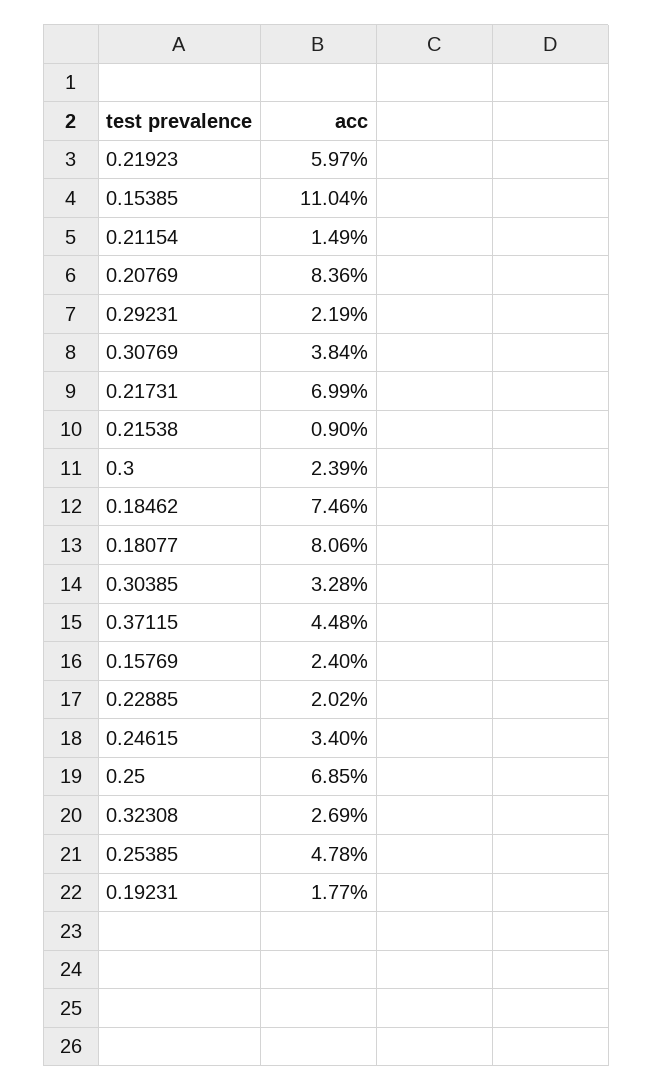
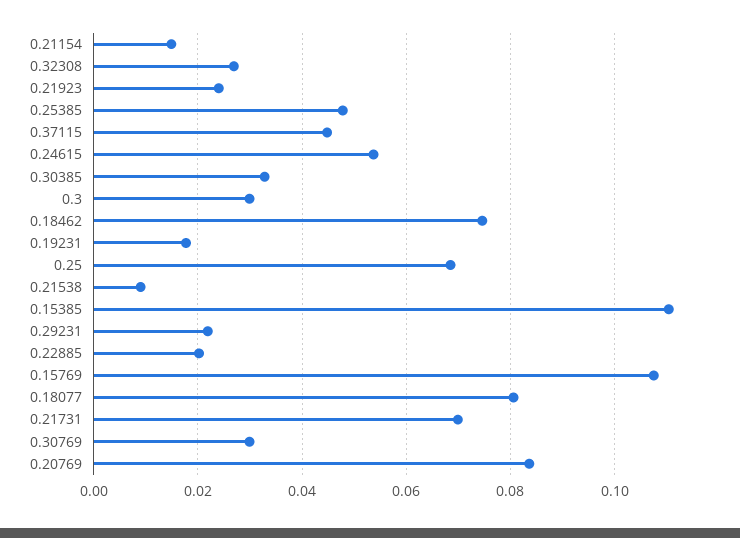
0.21923: 0.0597 -> 0.024
0.30769: 0.0384 -> 0.03
0.3: 0.0239 -> 0.03
0.15769: 0.024 -> 0.108
0.24615: 0.034 -> 0.054

